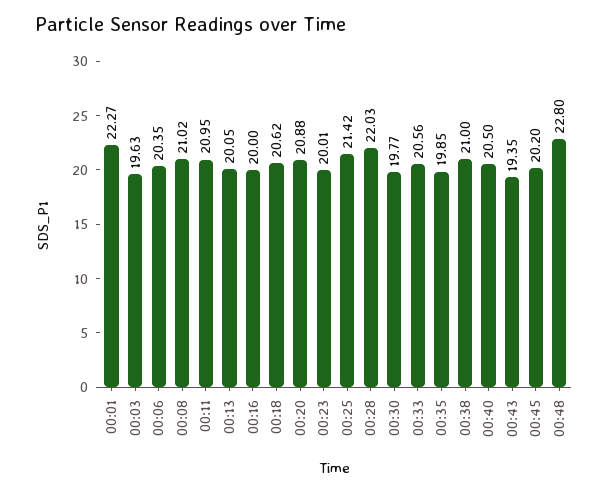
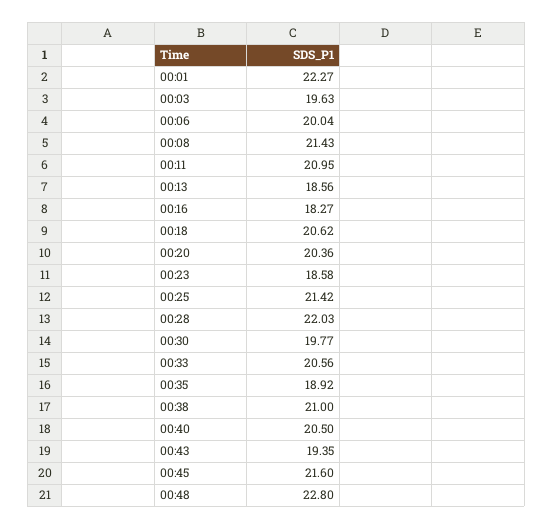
00:06: 20.35 -> 20.04
00:08: 21.02 -> 21.43
00:13: 20.05 -> 18.56
00:16: 20 -> 18.27
00:20: 20.88 -> 20.36
00:23: 20.01 -> 18.58
00:35: 19.85 -> 18.92
00:45: 20.2 -> 21.6

